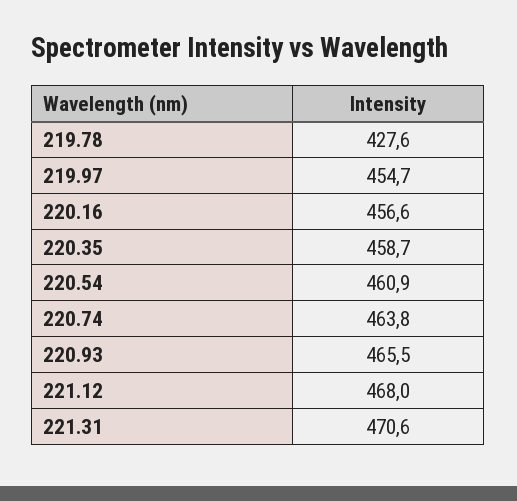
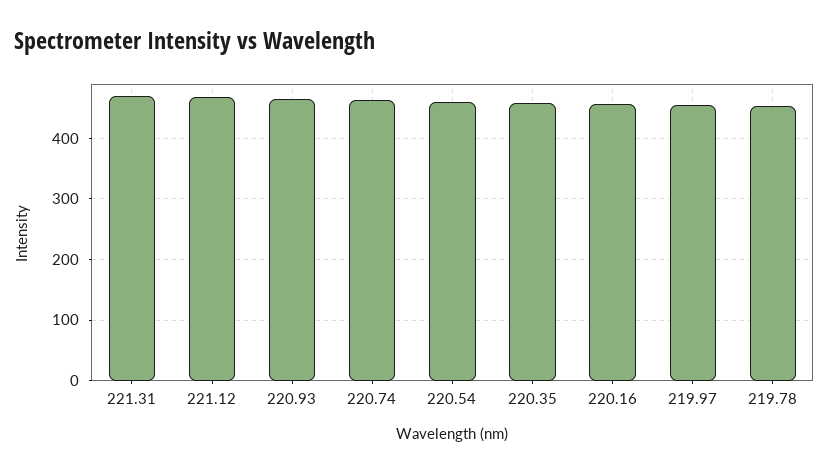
219.78: 427.6 -> 450

